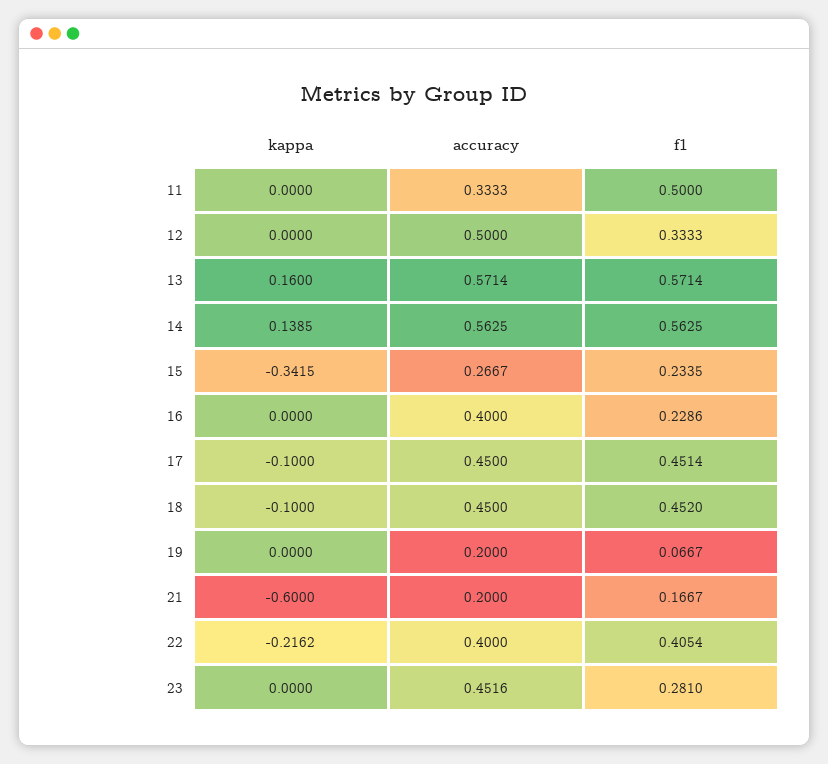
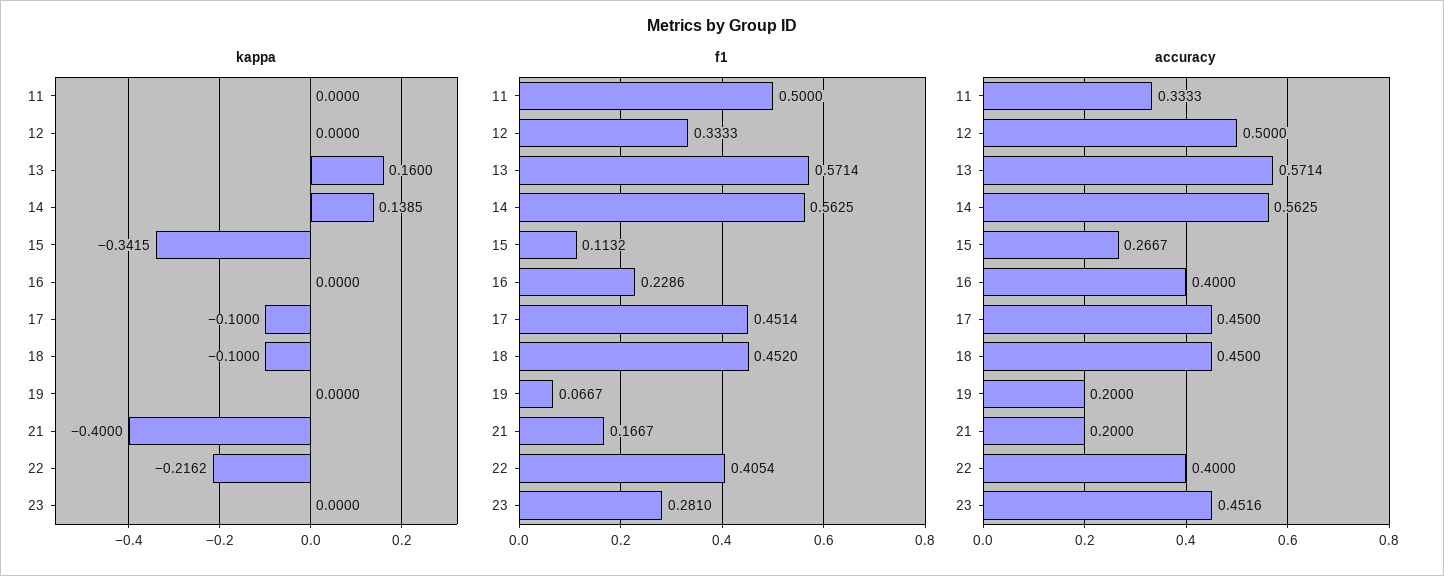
f1, 15: 0.2335 -> 0.1132
kappa, 21: -0.6 -> -0.4

